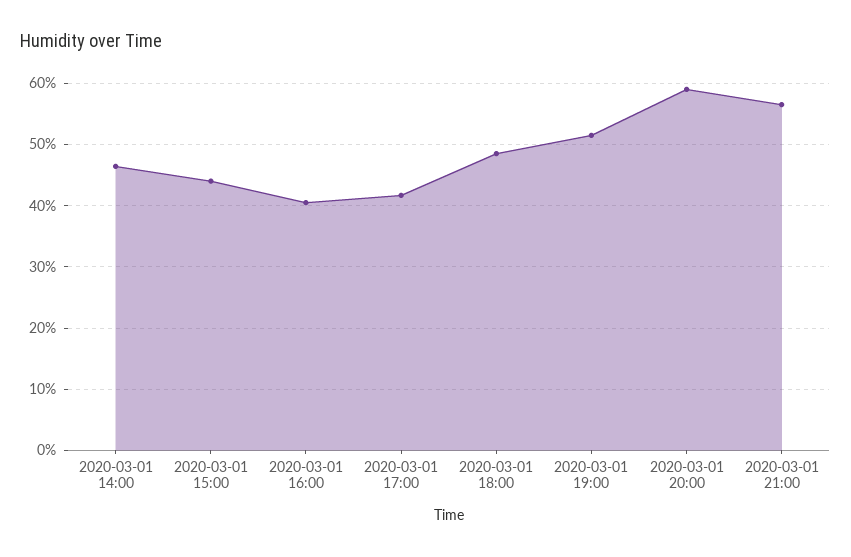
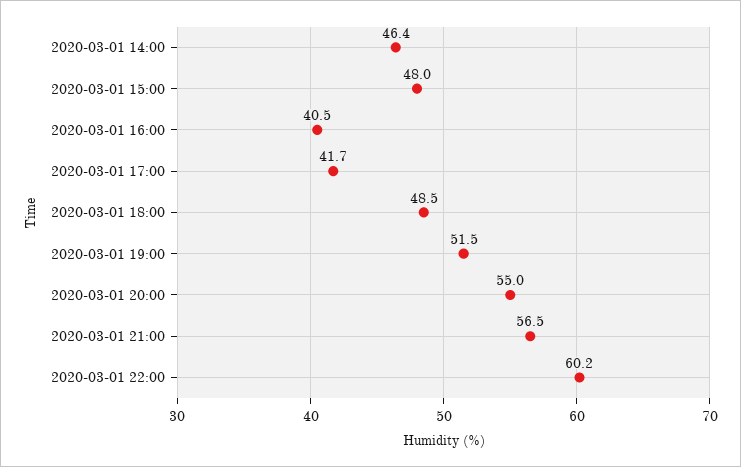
2020-03-01 15:00: 44 -> 48
2020-03-01 20:00: 59 -> 55
2020-03-01 22:00: none -> 60.2

